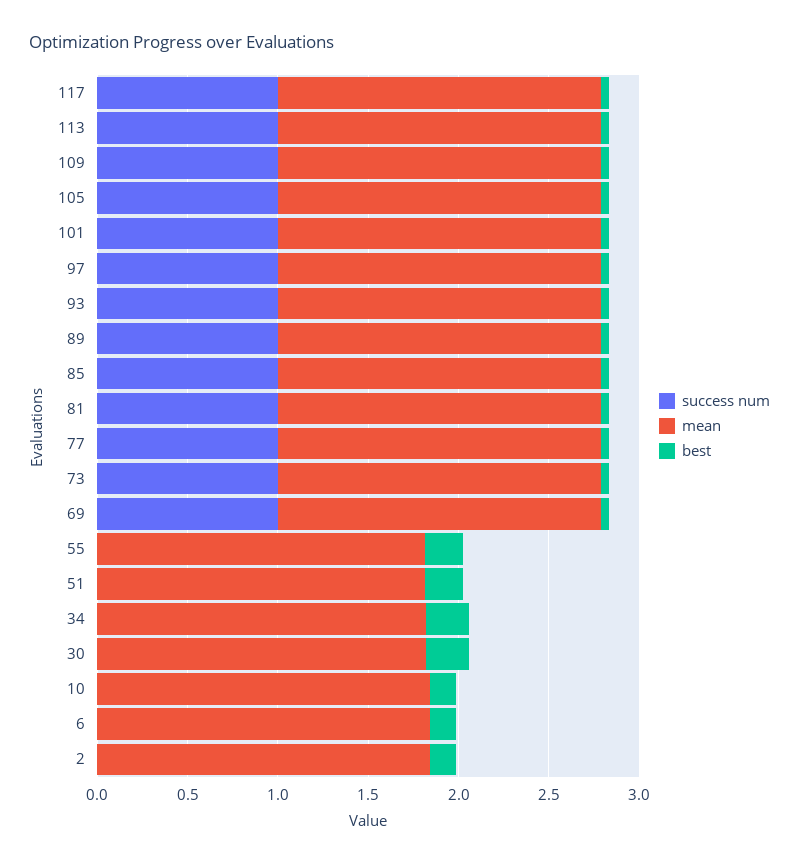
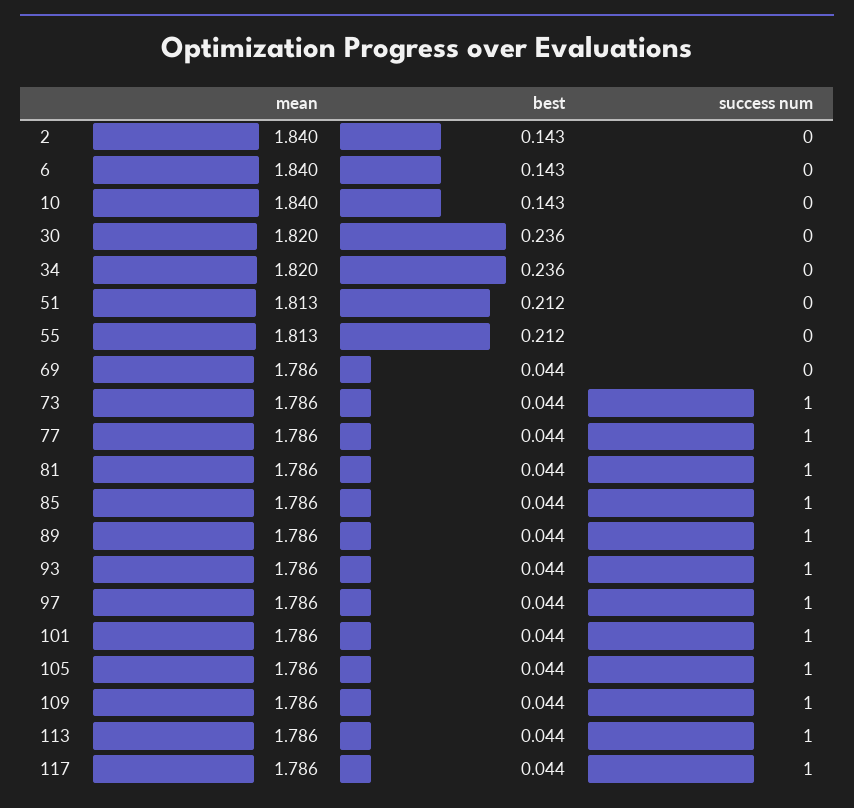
success num, 69: 1 -> 0

